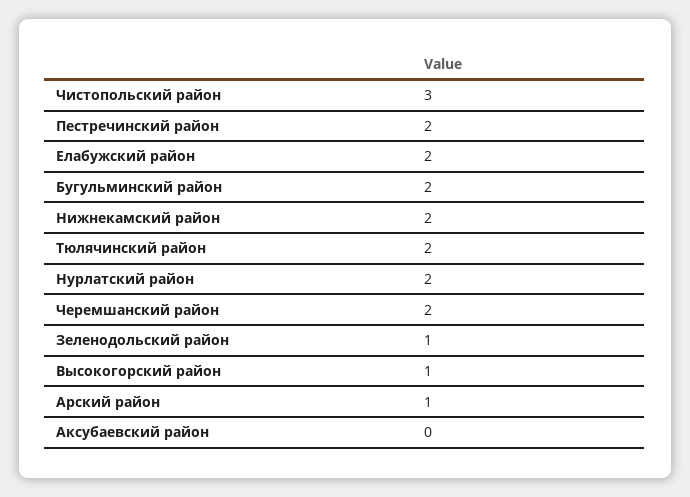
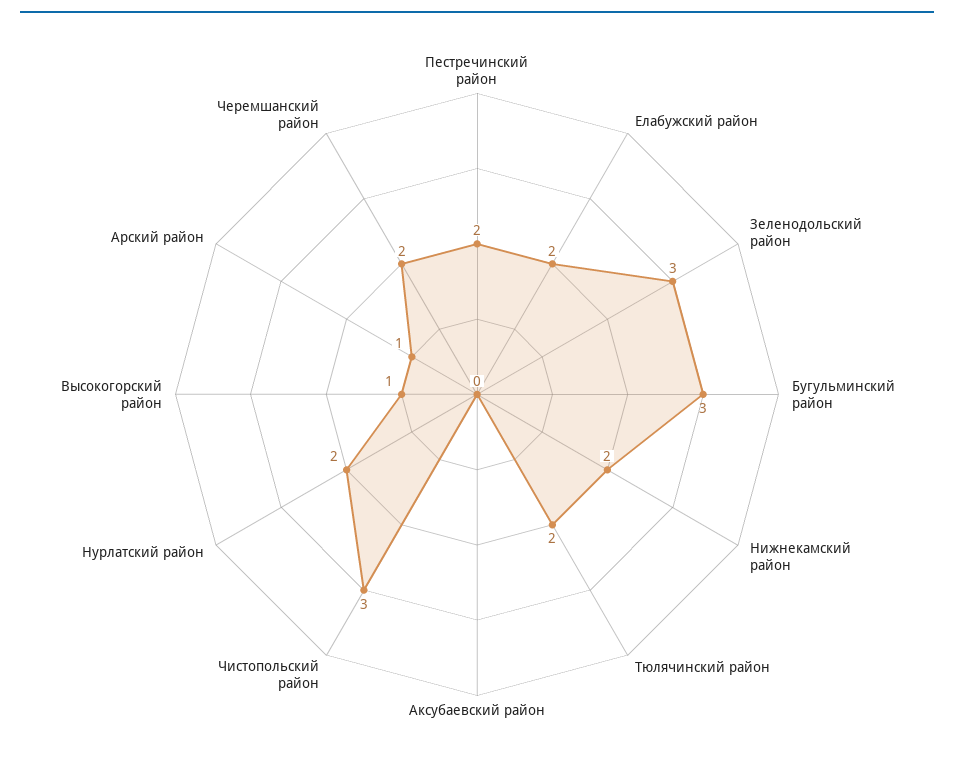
Бугульминский район: 2 -> 3
Зеленодольский район: 1 -> 3

